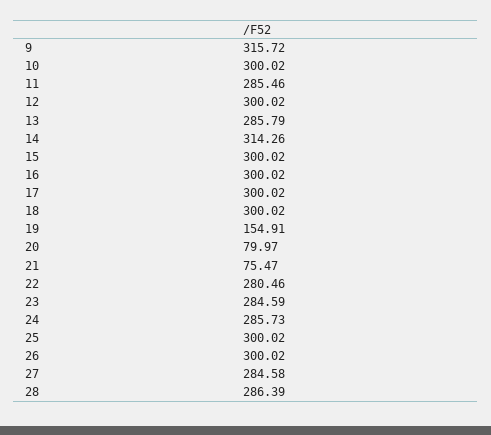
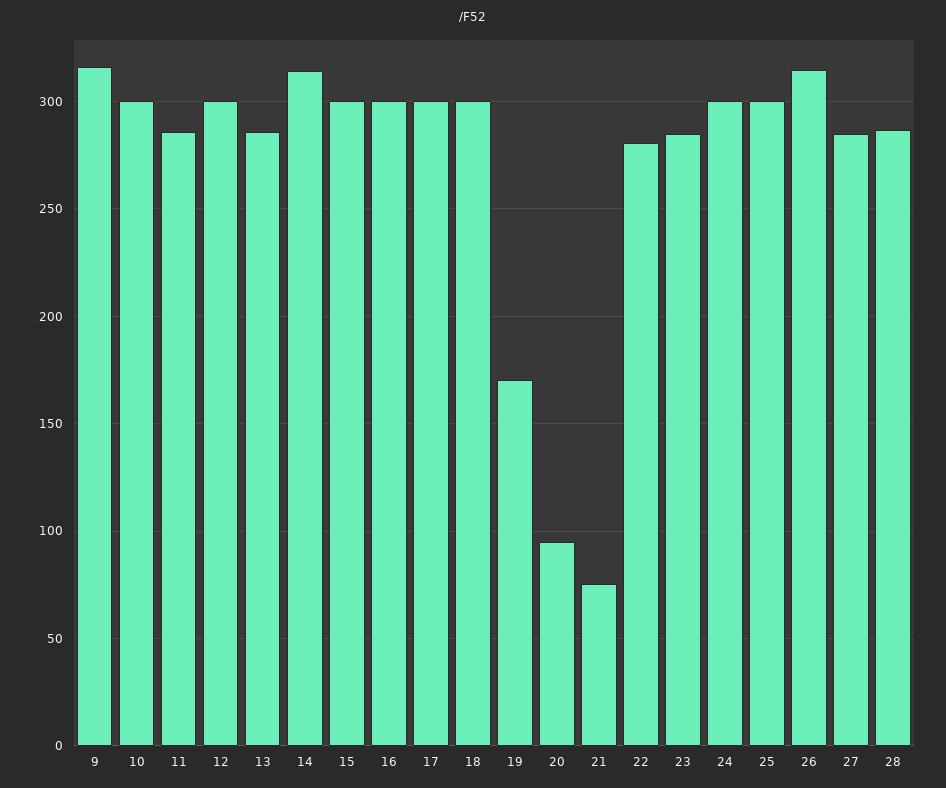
19: 154.91 -> 170
20: 79.97 -> 95
24: 285.73 -> 300
26: 300.02 -> 315

